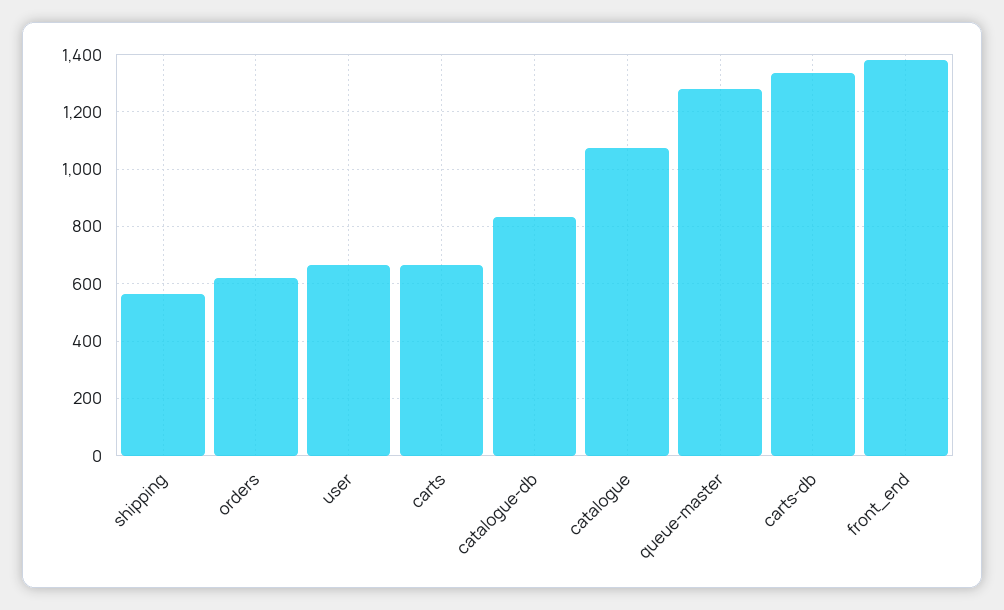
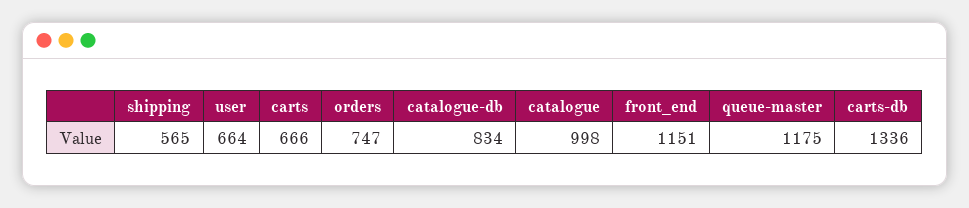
orders: 625 -> 747
catalogue: 1075 -> 998
queue-master: 1275 -> 1175
front_end: 1375 -> 1151

